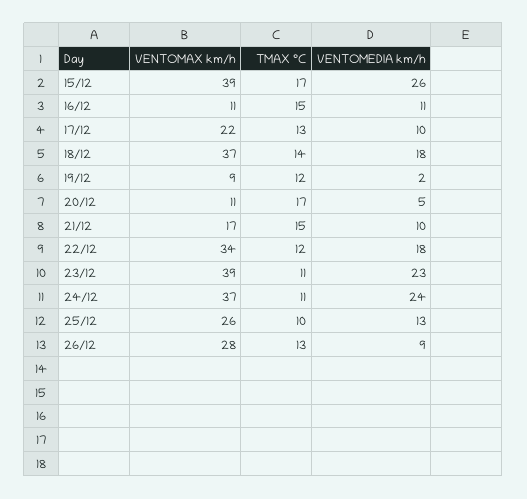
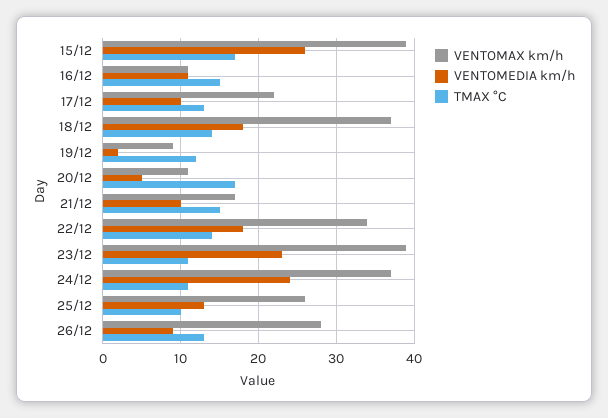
TMAX °C, 22/12: 12 -> 14

